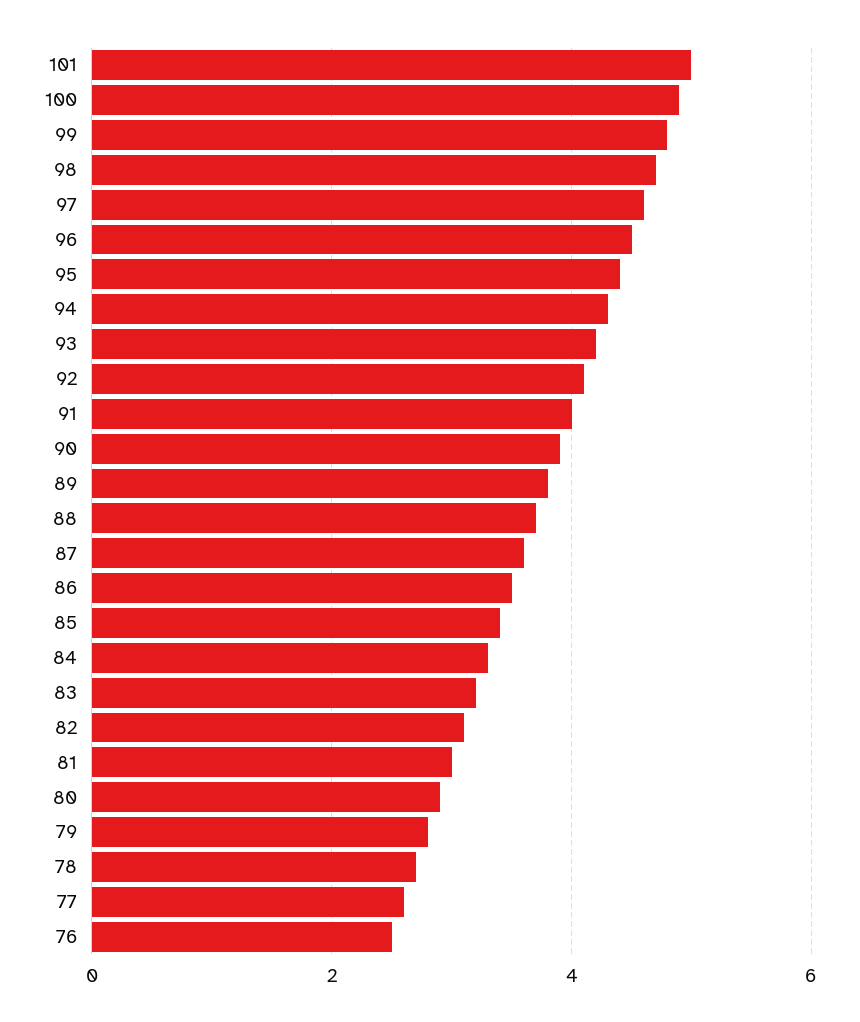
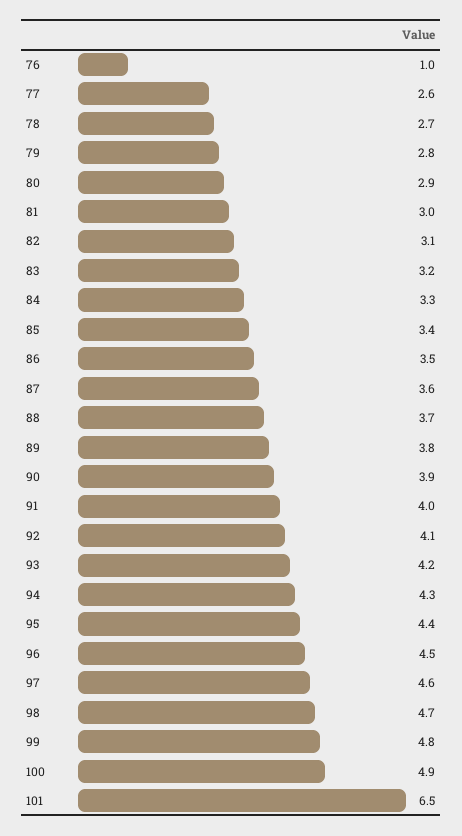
101: 5 -> 6.5
76: 2.5 -> 1

